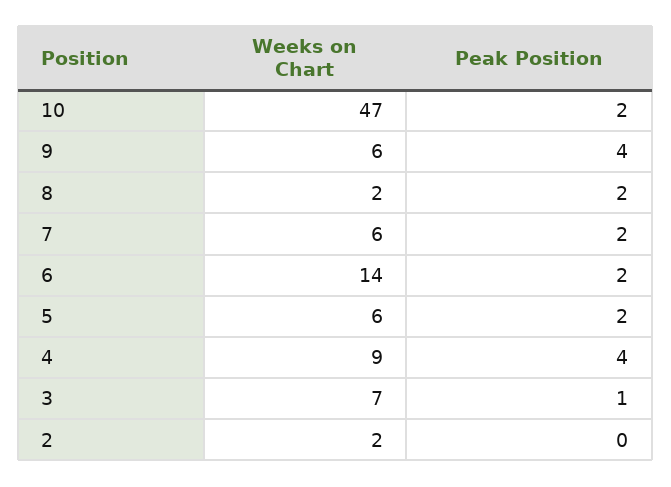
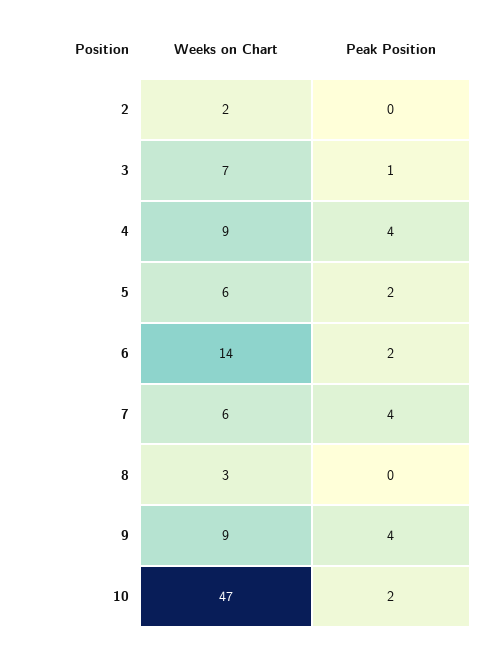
Weeks on Chart, 9: 6 -> 9
Weeks on Chart, 8: 2 -> 3
Peak Position, 8: 2 -> 0
Peak Position, 7: 2 -> 4

